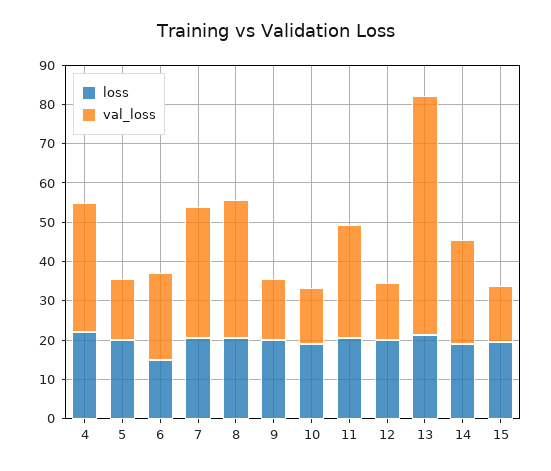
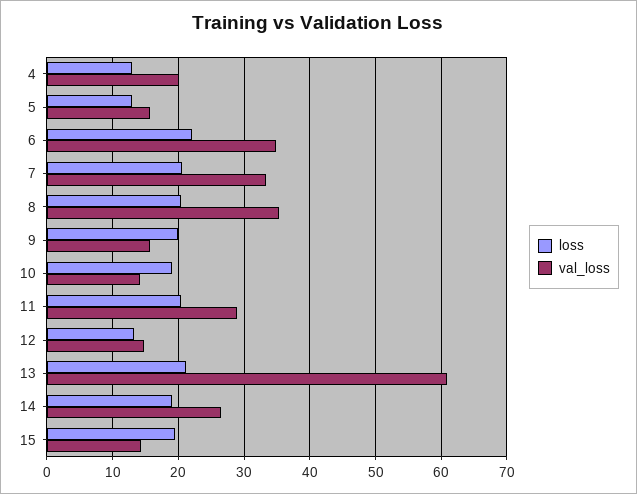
loss, 4: 22.5 -> 13
val_loss, 4: 32.5 -> 20
loss, 5: 20 -> 13
loss, 6: 15 -> 22
val_loss, 6: 22.5 -> 35
loss, 12: 20 -> 13

